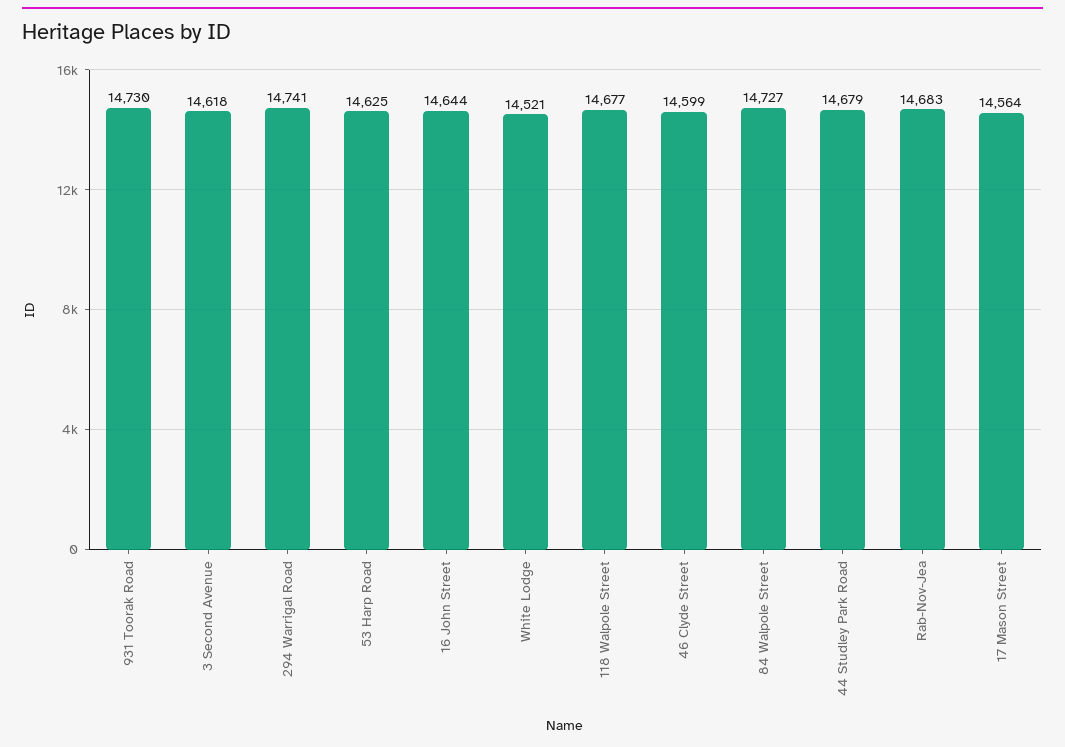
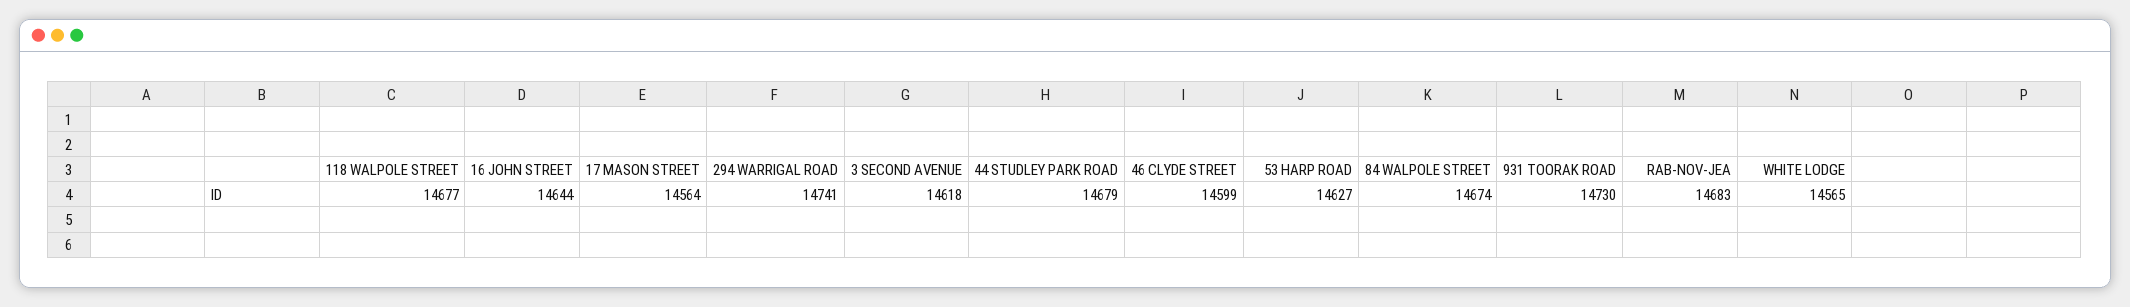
53 Harp Road: 14625 -> 14627
White Lodge: 14521 -> 14565
84 Walpole Street: 14727 -> 14674

